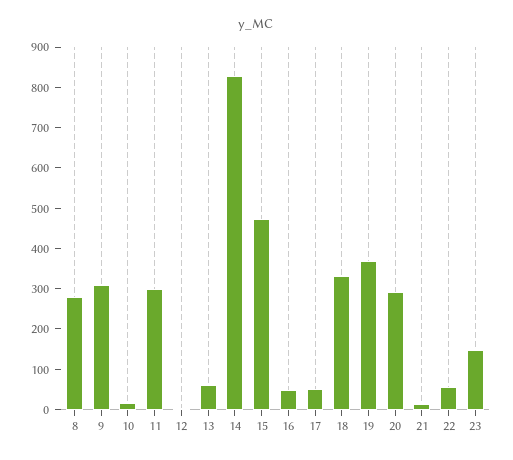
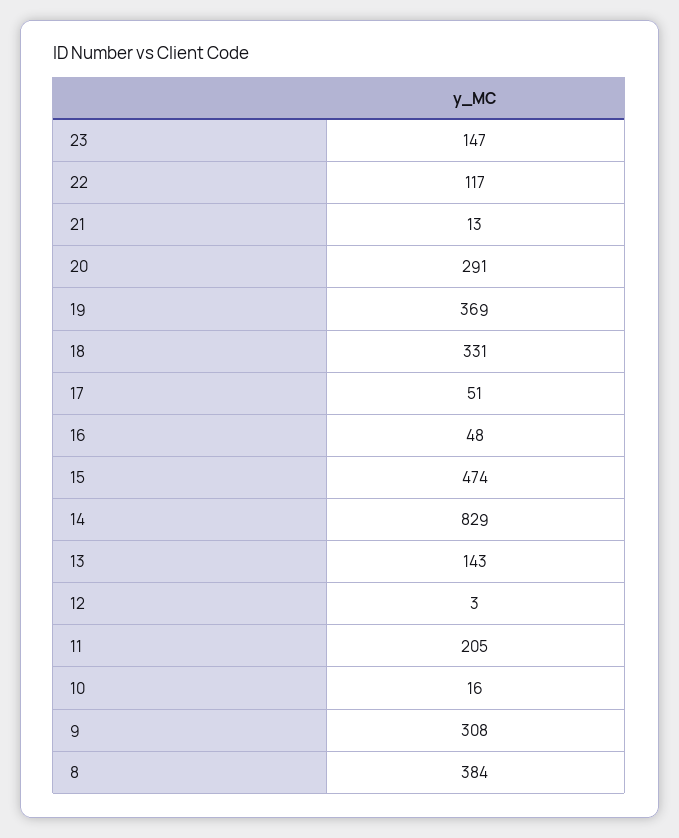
8: 280 -> 384
11: 300 -> 205
13: 60 -> 143
22: 60 -> 117

